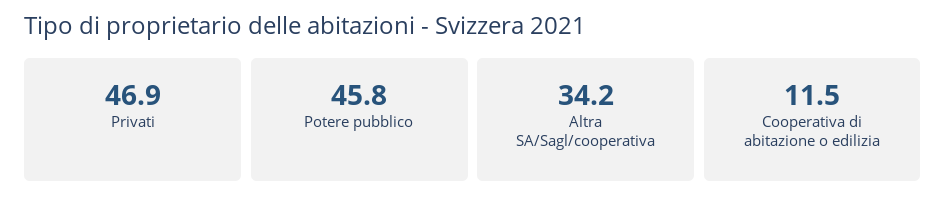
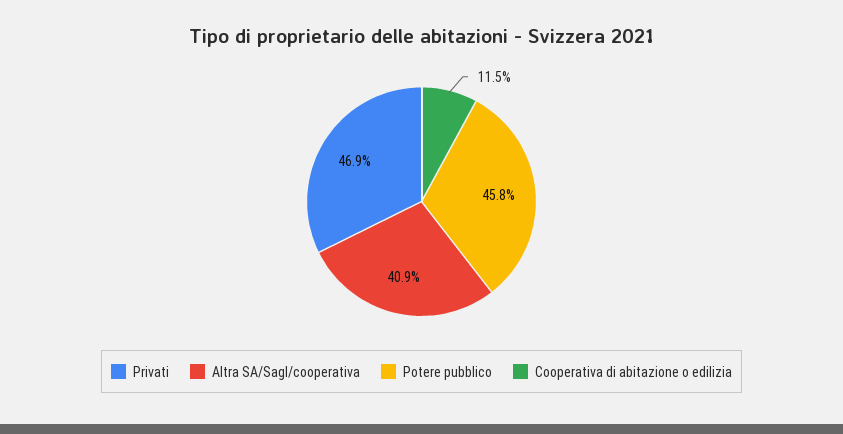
Altra SA/Sagl/cooperativa: 34.2 -> 40.9

